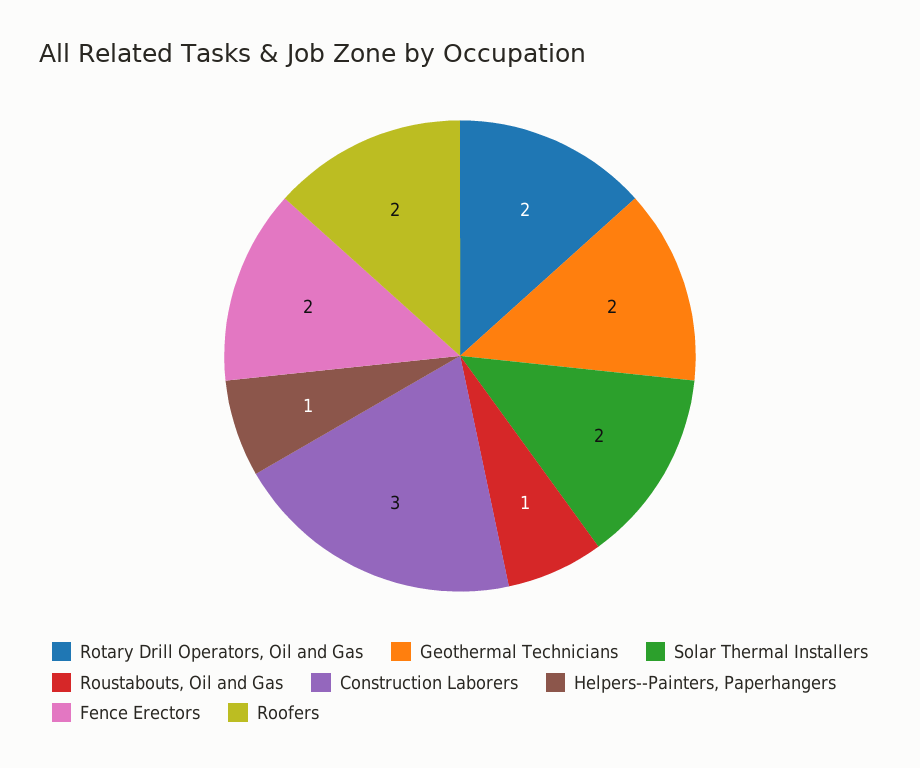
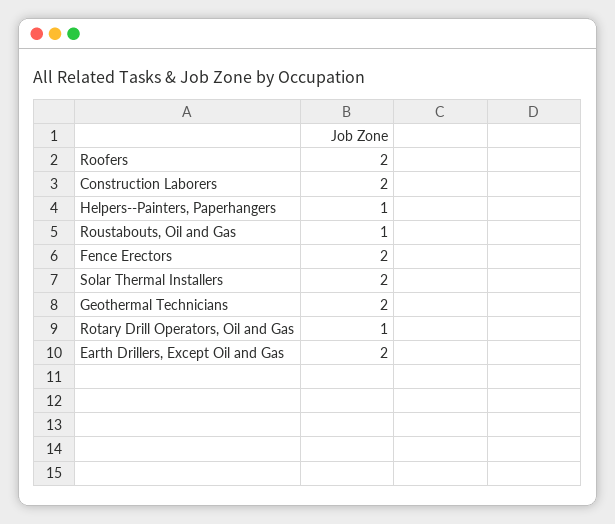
Rotary Drill Operators, Oil and Gas: 2 -> 1
Construction Laborers: 3 -> 2
Earth Drillers, Except Oil and Gas: none -> 2

